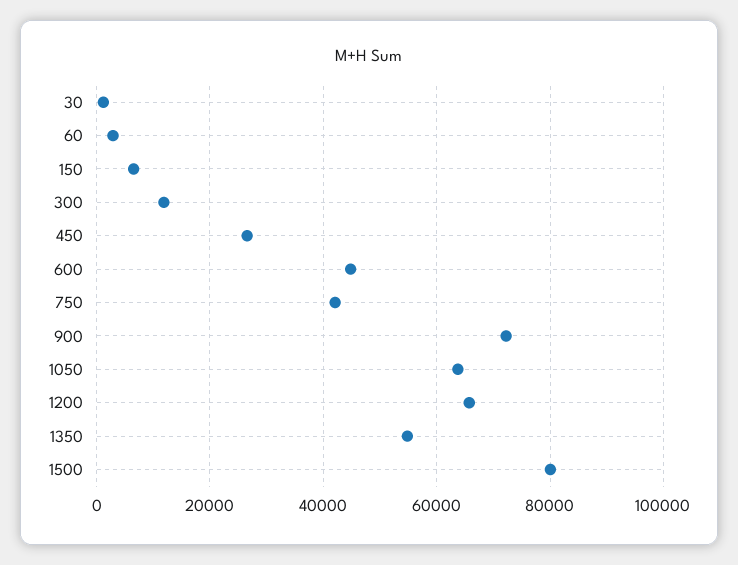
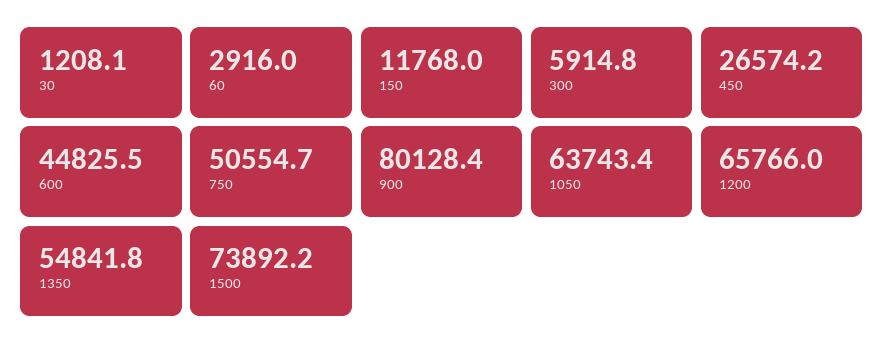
150: 6000 -> 11768
300: 12000 -> 5914.8
750: 42000 -> 50554.7
900: 72000 -> 80128.4
1500: 80000 -> 73892.2

